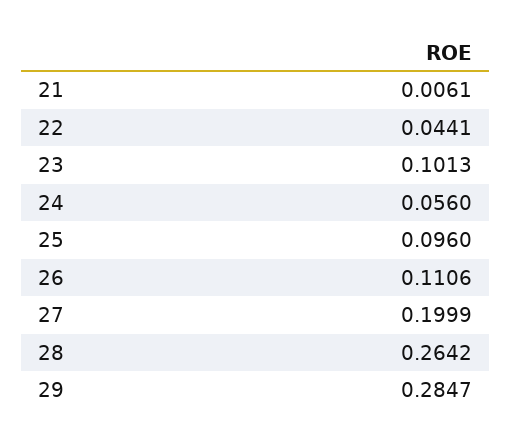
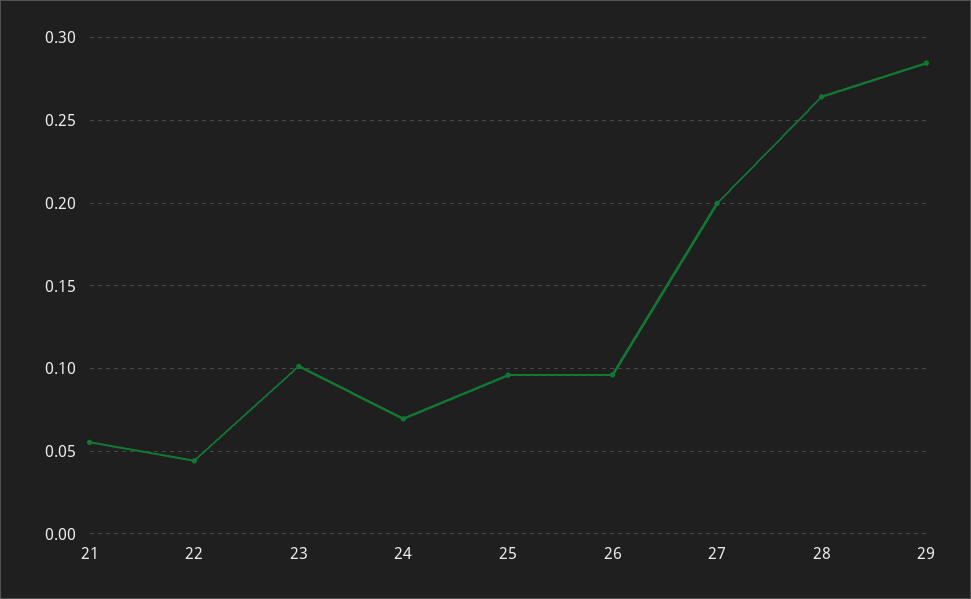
21: 0.0061 -> 0.055
24: 0.056 -> 0.07
26: 0.1106 -> 0.095

